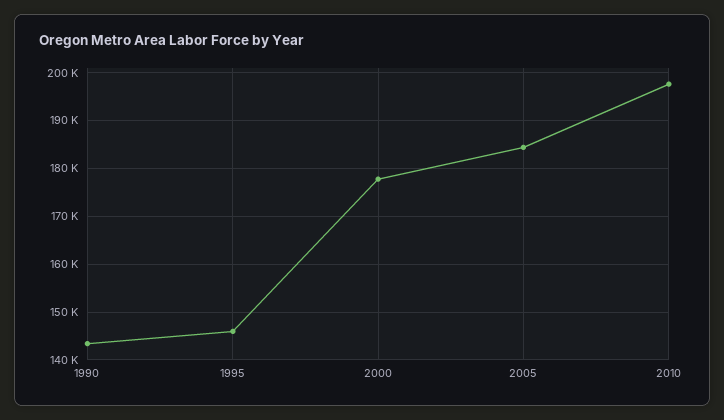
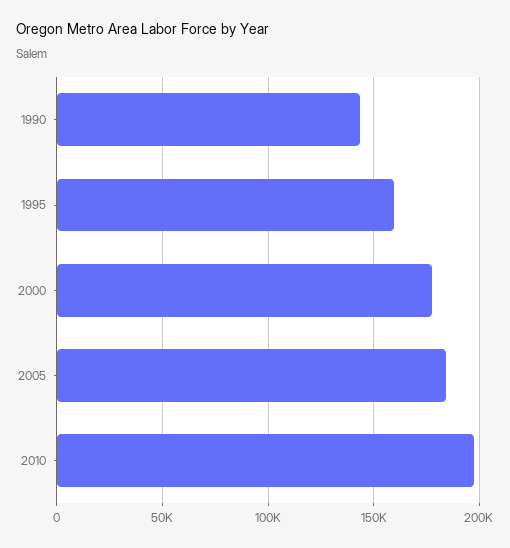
1995: 146000 -> 160000

